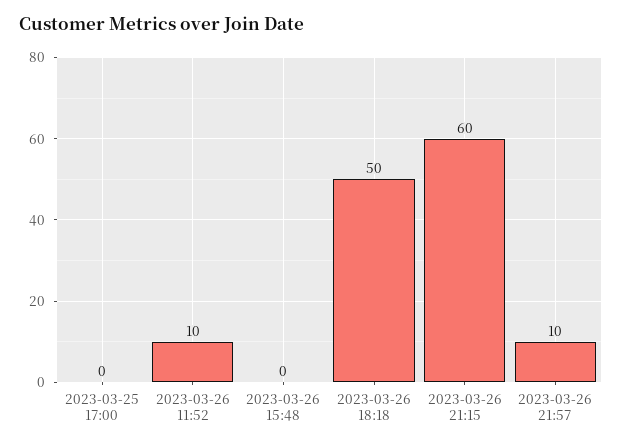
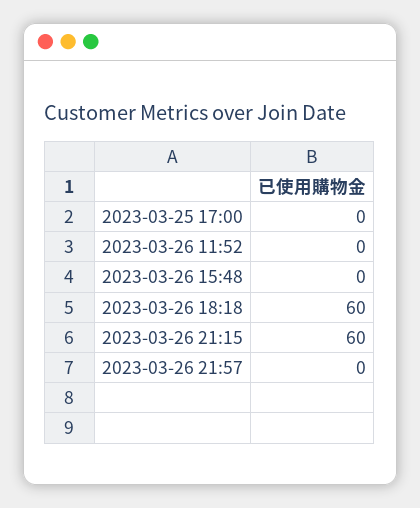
2023-03-26 11:52: 10 -> 0
2023-03-26 18:18: 50 -> 60
2023-03-26 21:57: 10 -> 0

